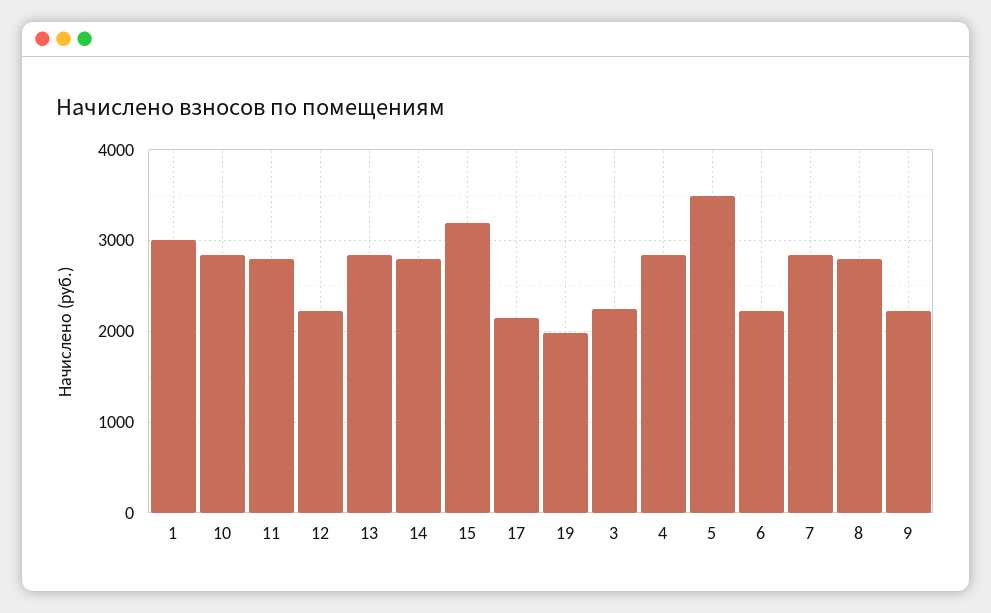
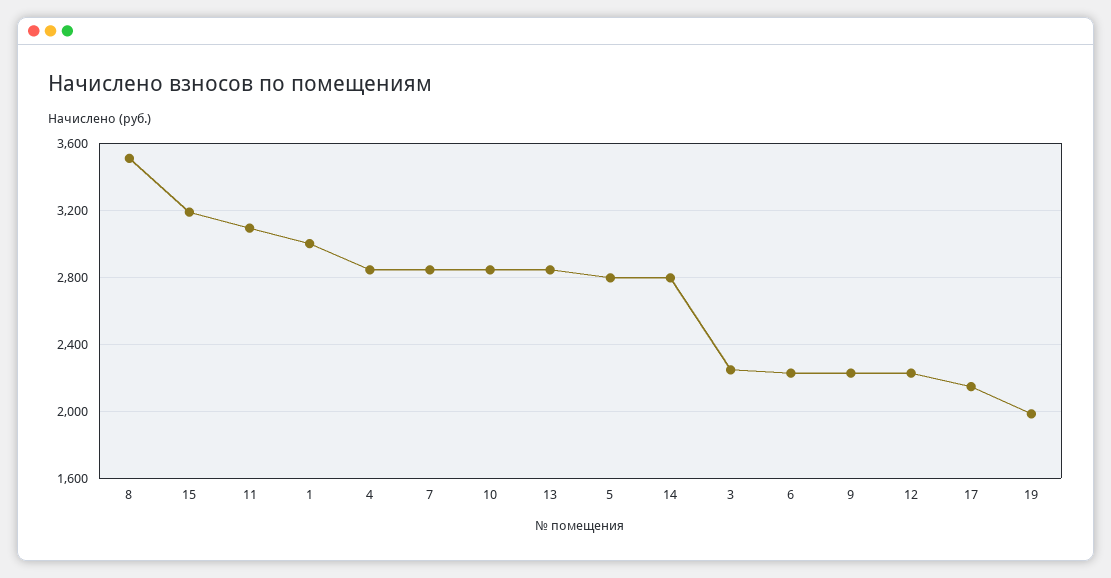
11: 2800 -> 3100
5: 3500 -> 2800
8: 2800 -> 3500

